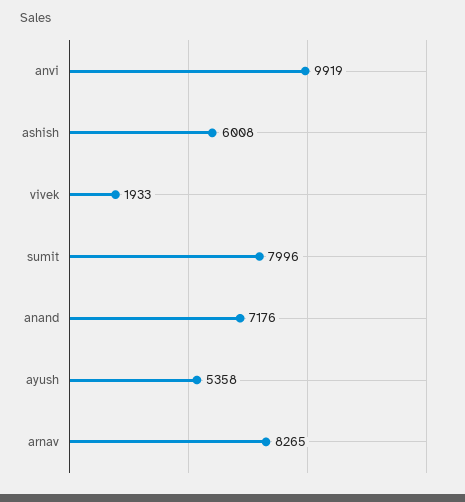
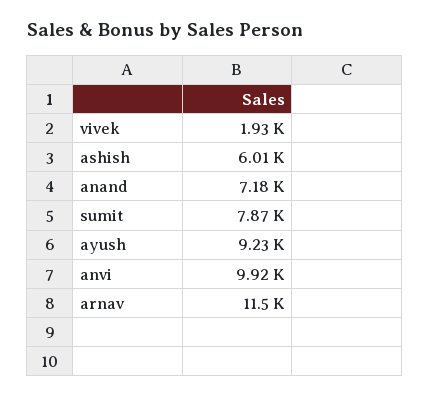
sumit: 7996 -> 7870
ayush: 5358 -> 9230
arnav: 8265 -> 11500

